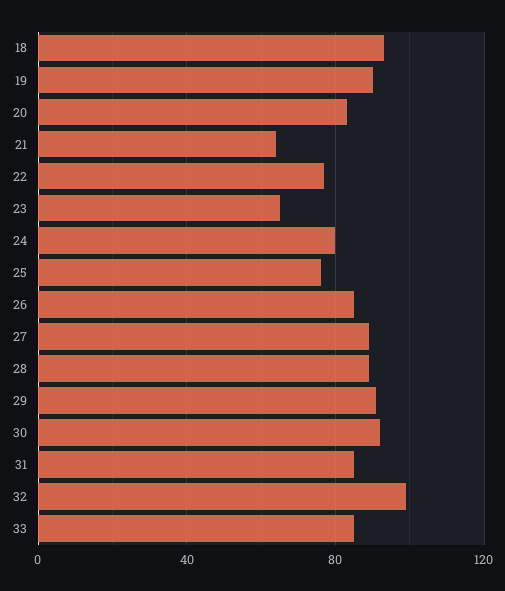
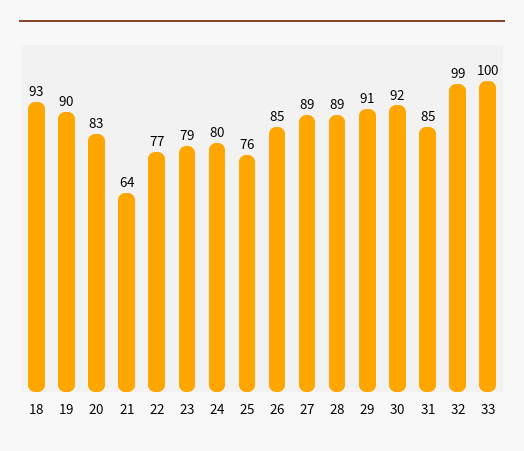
23: 65 -> 79
33: 85 -> 100

